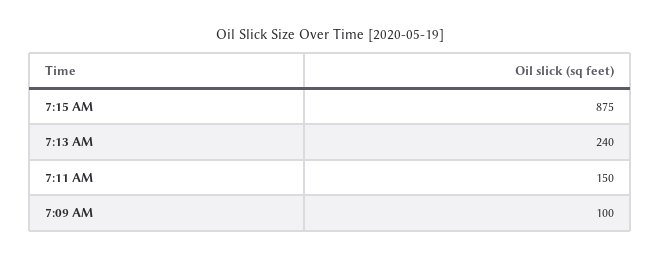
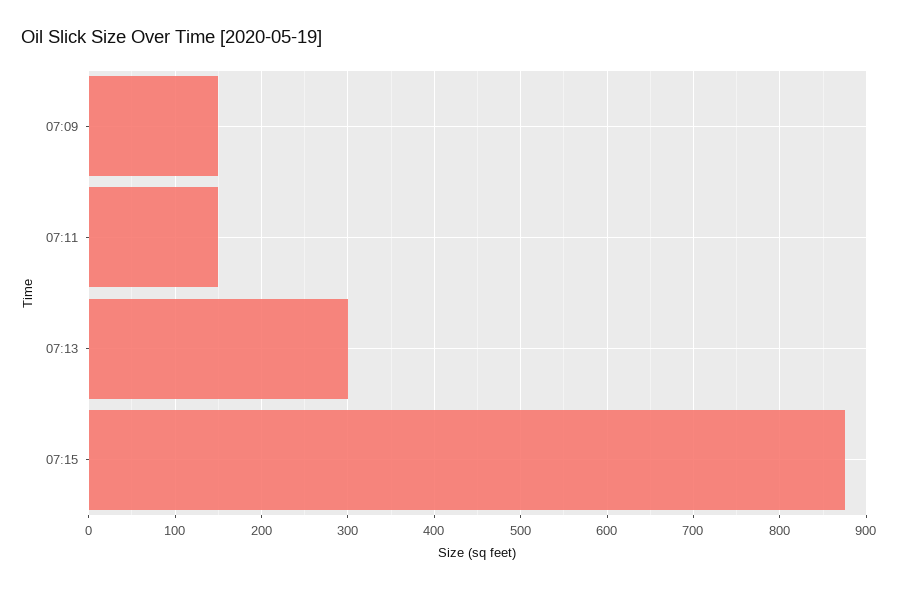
7:13 AM: 240 -> 300
7:09 AM: 100 -> 150

